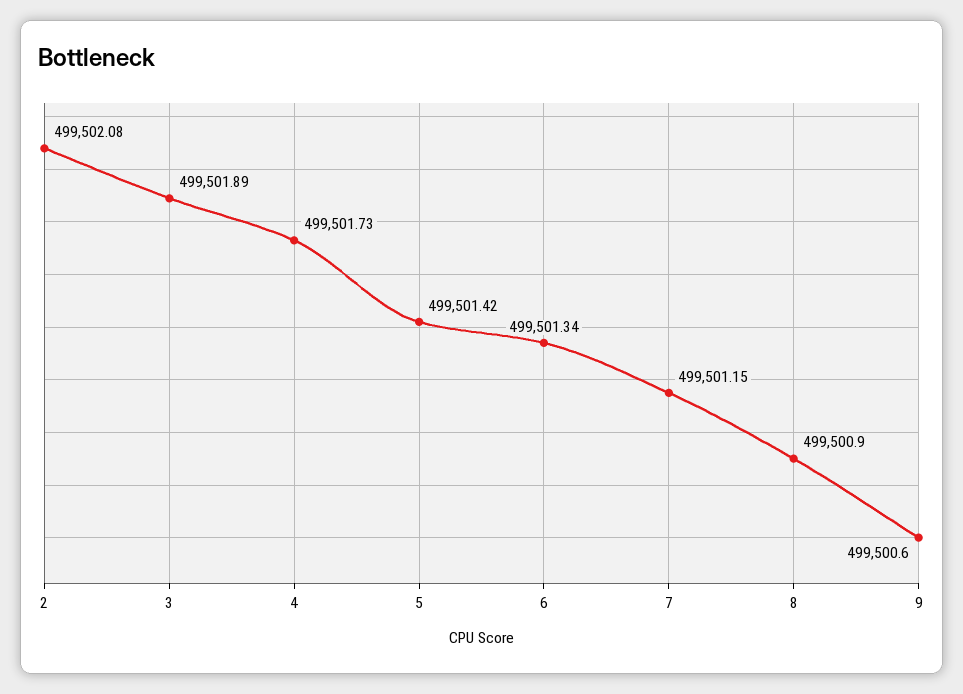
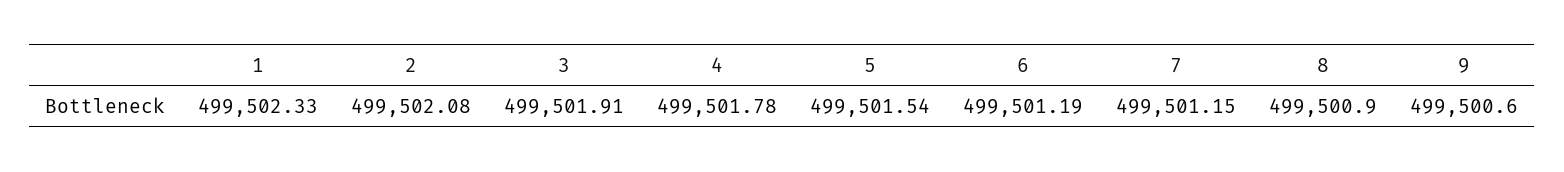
3: 499501.89 -> 499501.91
4: 499501.73 -> 499501.78
5: 499501.42 -> 499501.54
6: 499501.34 -> 499501.19
1: none -> 499502.33

